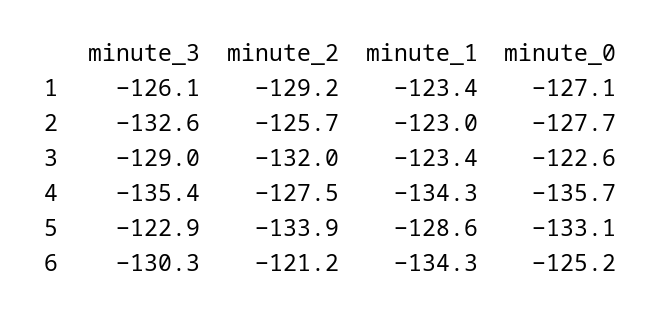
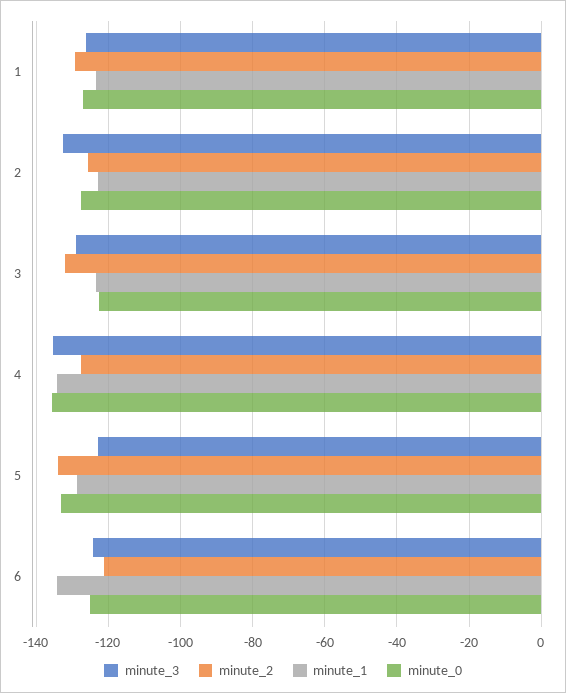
minute_3, 6: -130.3 -> -124

